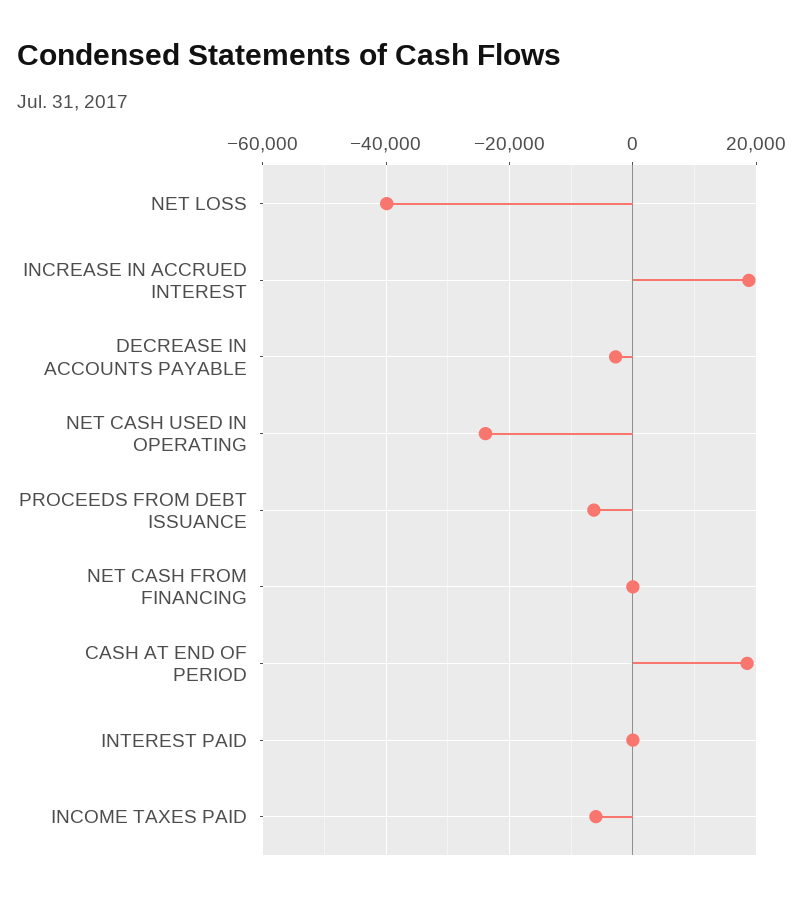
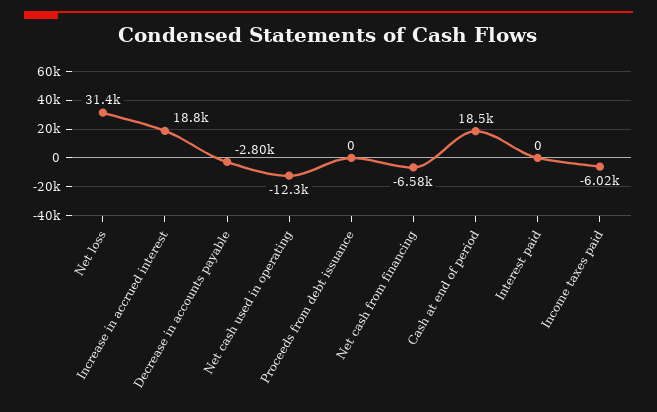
NET LOSS: -40000 -> 31400
NET CASH USED IN OPERATING: -24000 -> -12300
PROCEEDS FROM DEBT ISSUANCE: -6000 -> 0
NET CASH FROM FINANCING: 0 -> -6580

